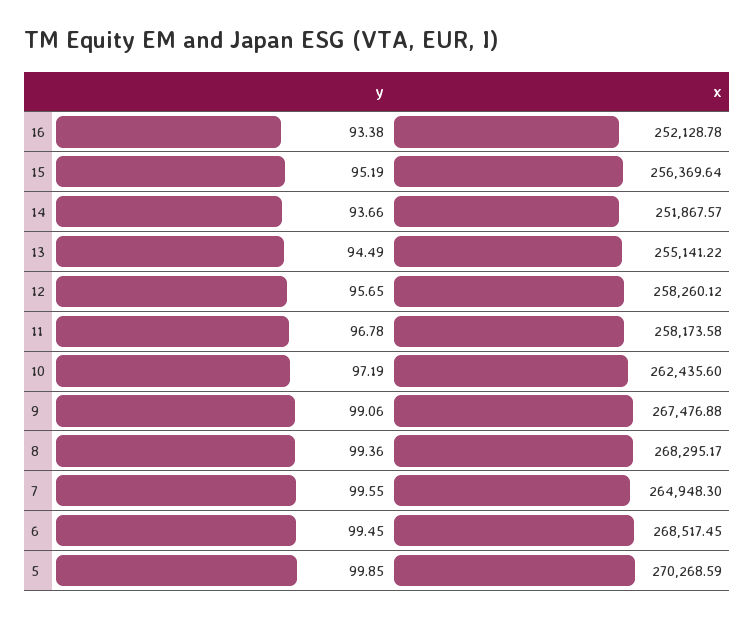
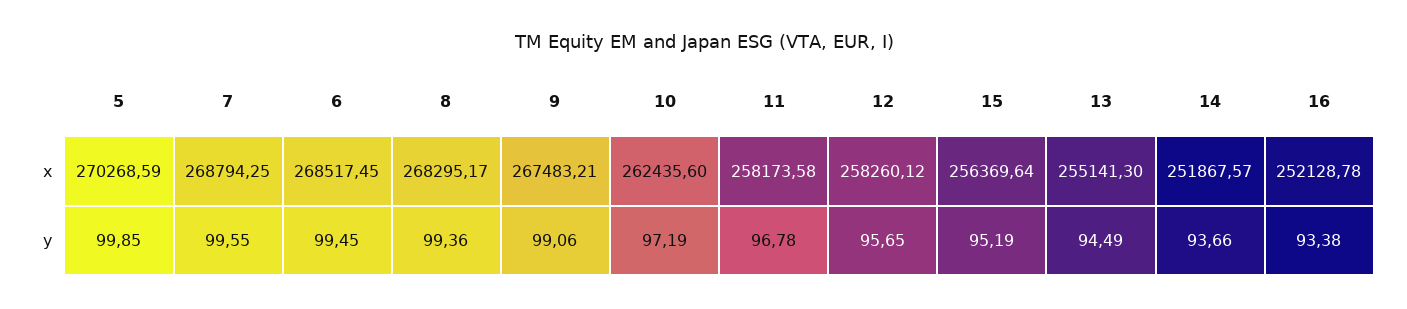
x, 13: 255141.22 -> 255141.3
x, 9: 267476.88 -> 267483.21
x, 7: 264948.3 -> 268794.25

